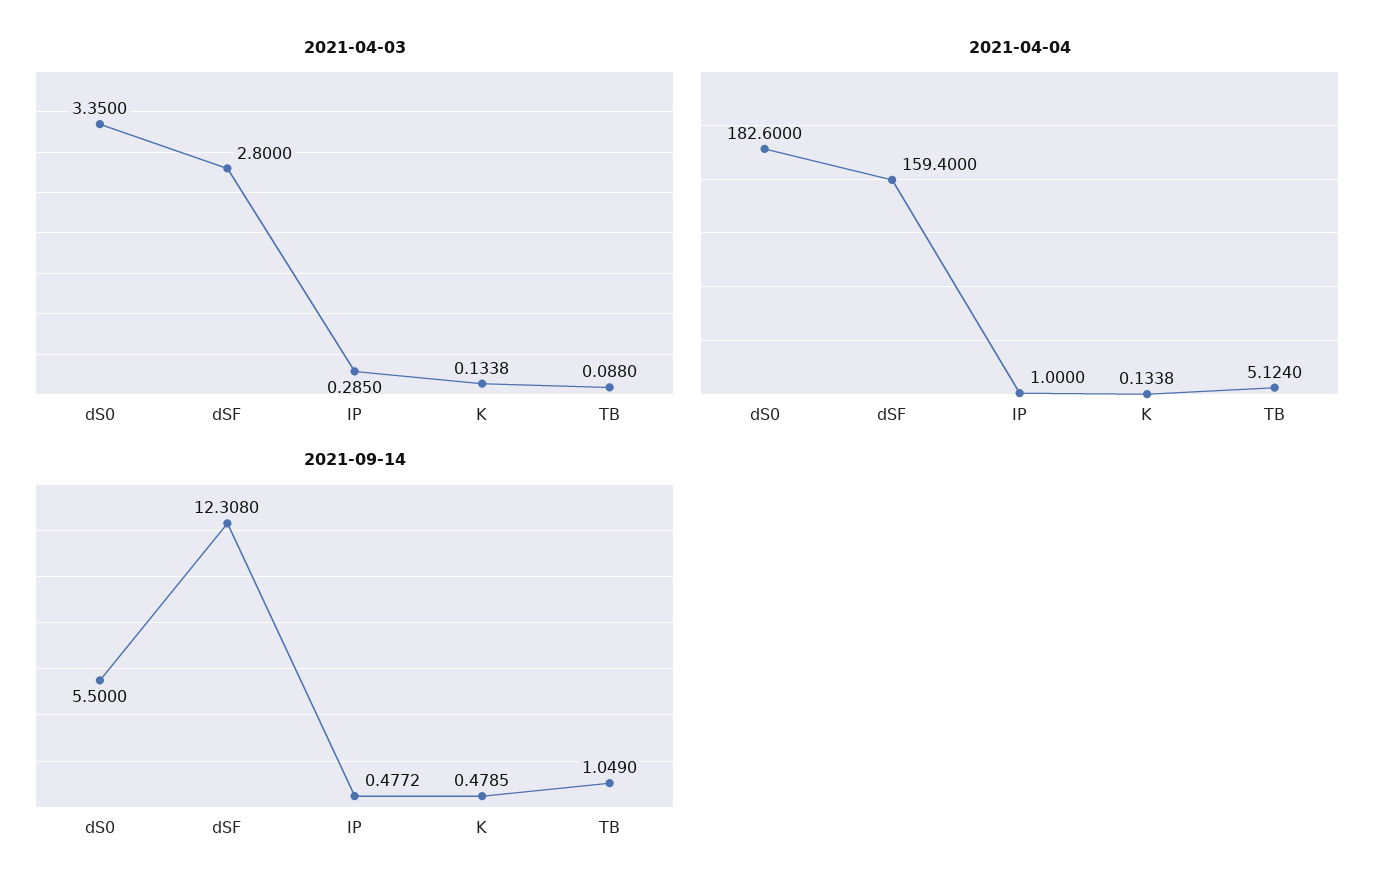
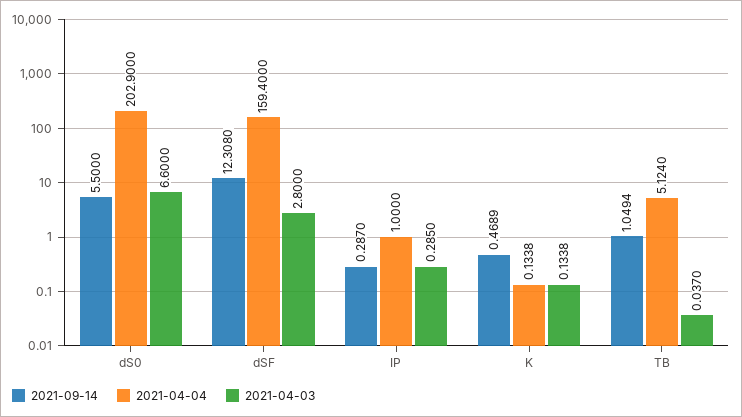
2021-04-03, dS0: 3.35 -> 6.6
2021-04-03, TB: 0.088 -> 0.037
2021-04-04, dS0: 182.6 -> 202.9
2021-09-14, IP: 0.4772 -> 0.287
2021-09-14, K: 0.4785 -> 0.4689
2021-09-14, TB: 1.049 -> 1.0494

